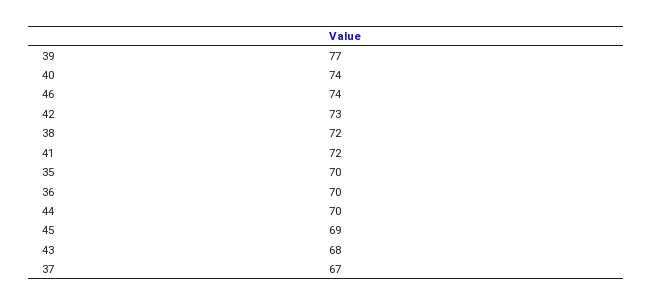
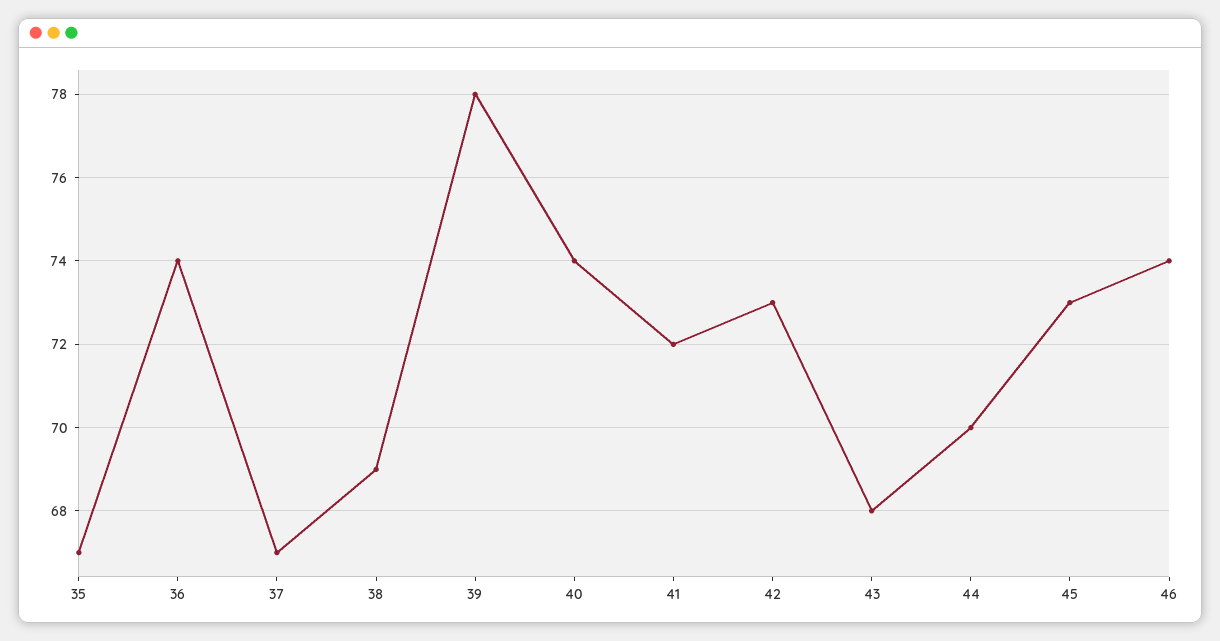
39: 77 -> 78
38: 72 -> 69
35: 70 -> 67
36: 70 -> 74
45: 69 -> 73

